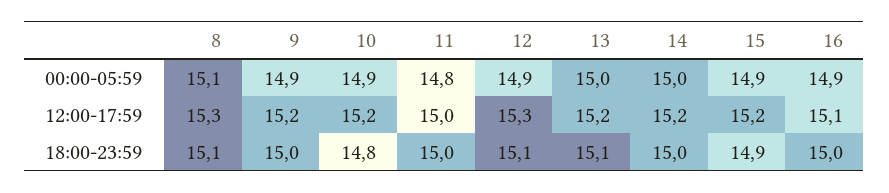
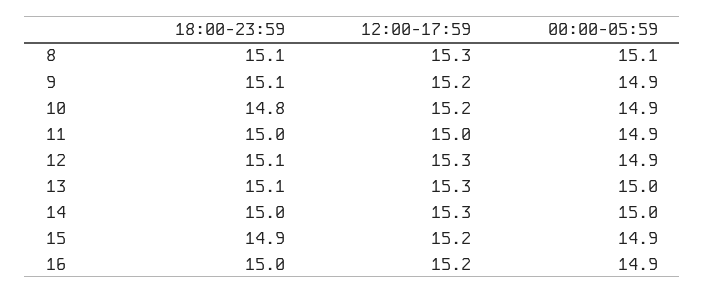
11, 00:00-05:59: 14.8 -> 14.9
13, 12:00-17:59: 15.2 -> 15.3
14, 12:00-17:59: 15.2 -> 15.3
16, 12:00-17:59: 15.1 -> 15.2
9, 18:00-23:59: 15 -> 15.1

